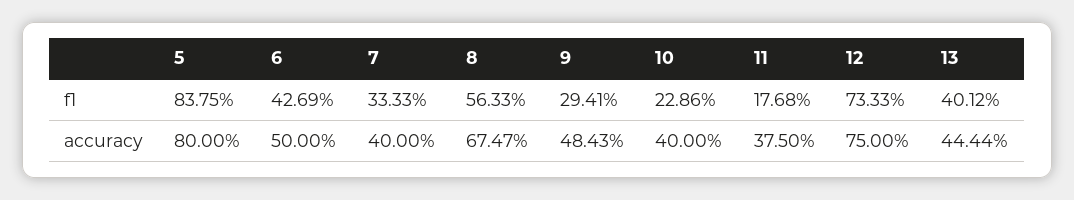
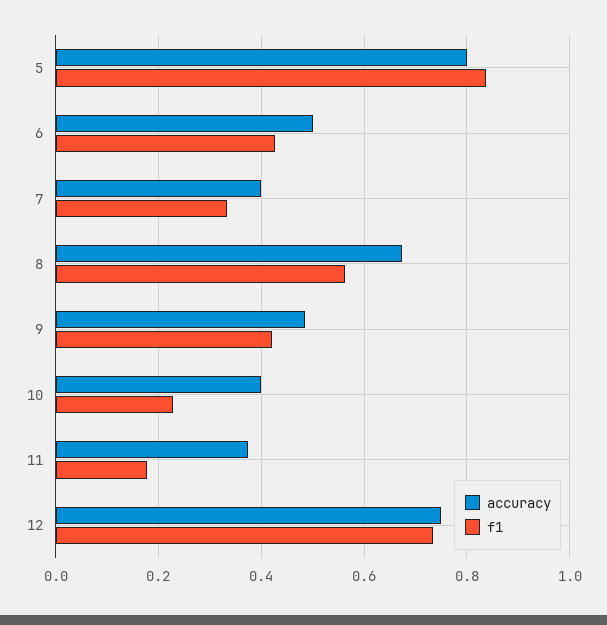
f1, 9: 0.2941 -> 0.42
f1, 13: 0.4012 -> none
accuracy, 13: 0.4444 -> none

